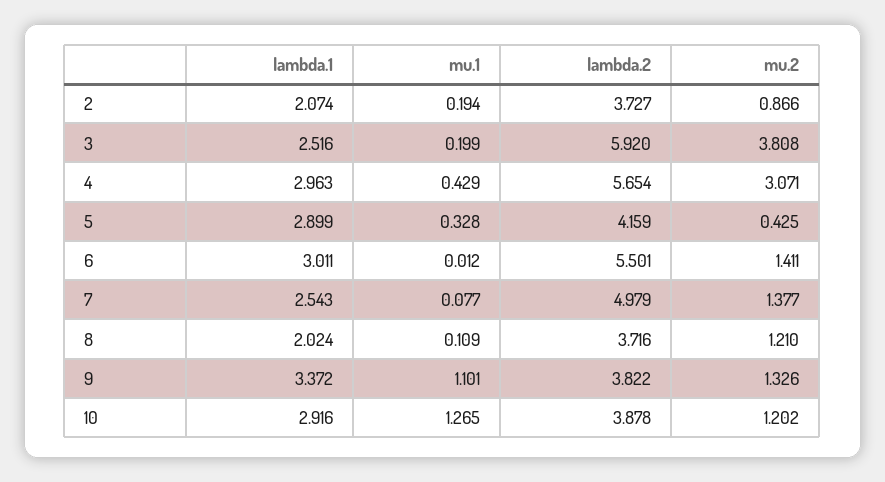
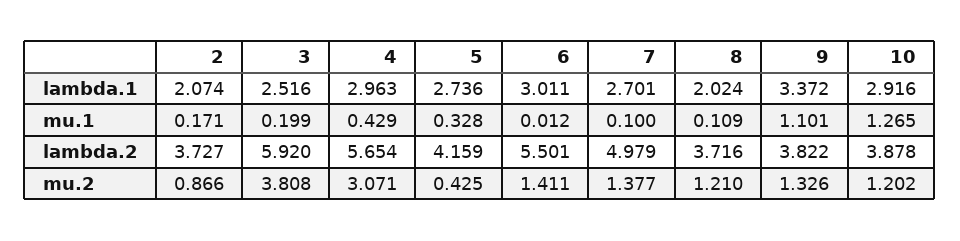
mu.1, 2: 0.194 -> 0.171
lambda.1, 5: 2.899 -> 2.736
lambda.1, 7: 2.543 -> 2.701
mu.1, 7: 0.077 -> 0.1

